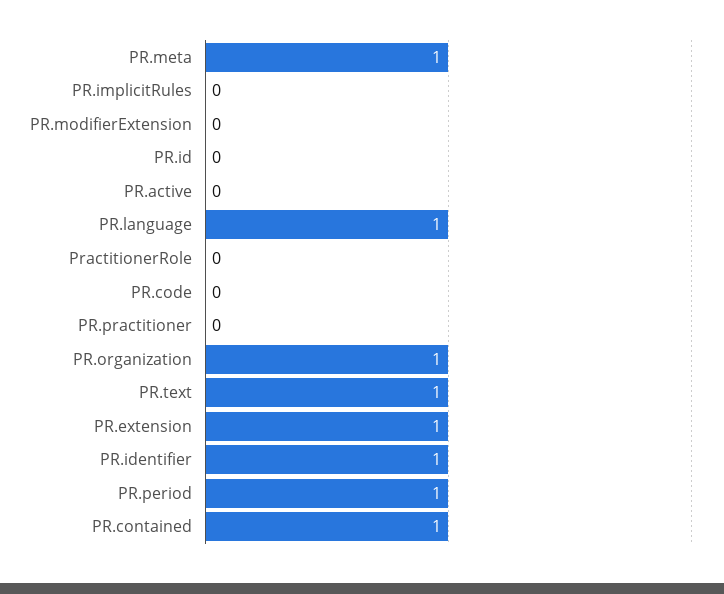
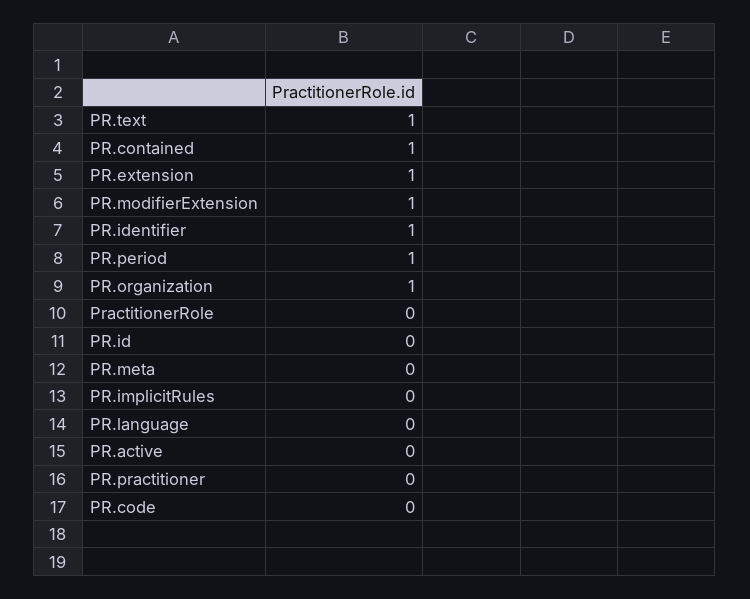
PR.meta: 1 -> 0
PR.modifierExtension: 0 -> 1
PR.language: 1 -> 0

